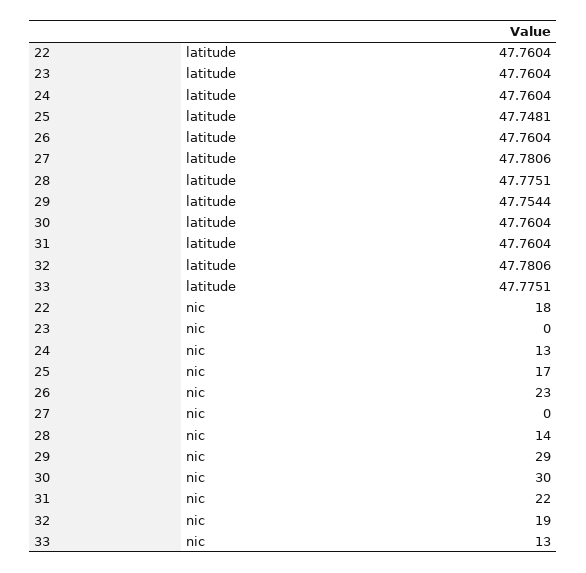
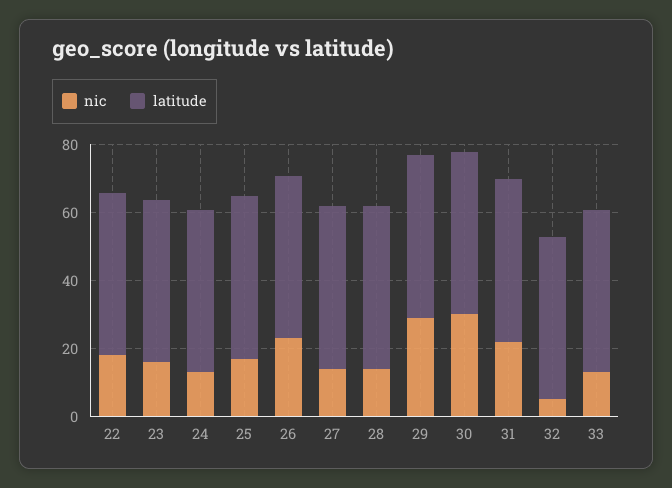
nic, 23: 0 -> 15
nic, 27: 0 -> 15
nic, 32: 19 -> 5

